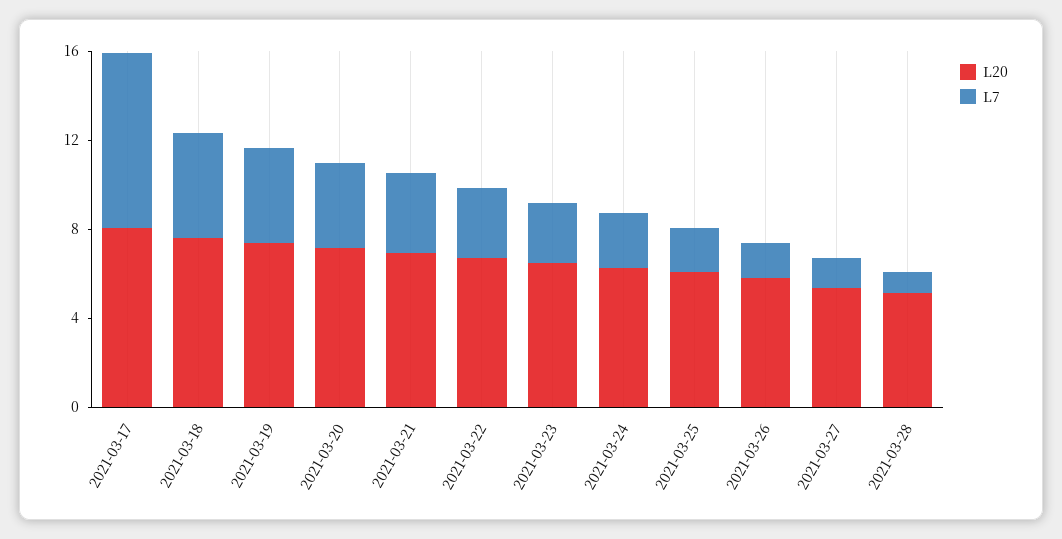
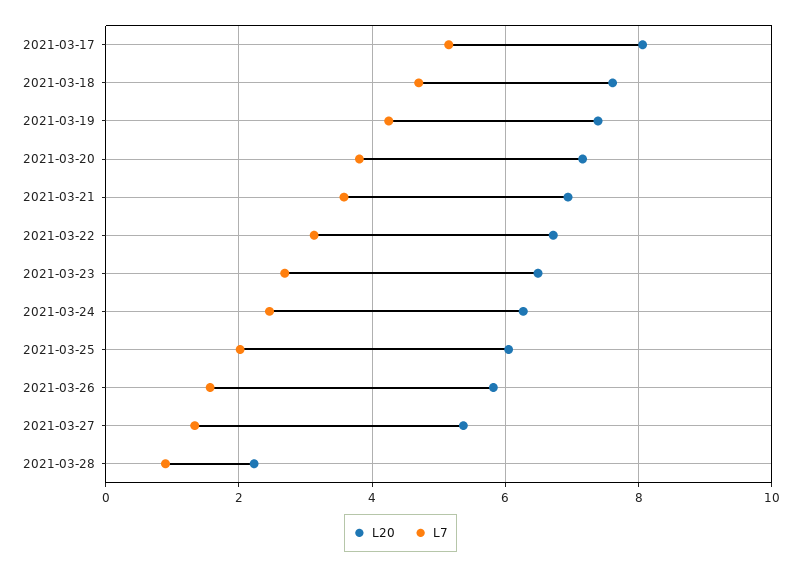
L7, 2021-03-17: 8 -> 5.2
L20, 2021-03-28: 5 -> 2.2

